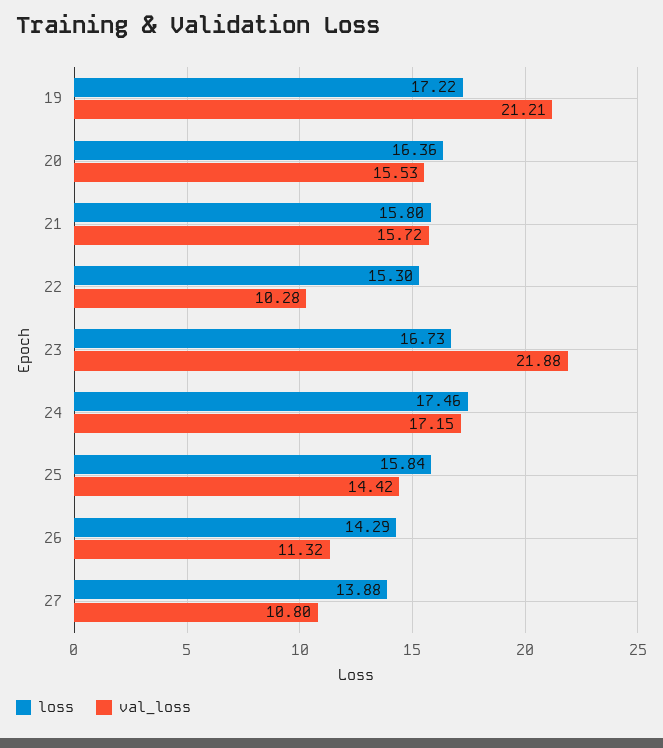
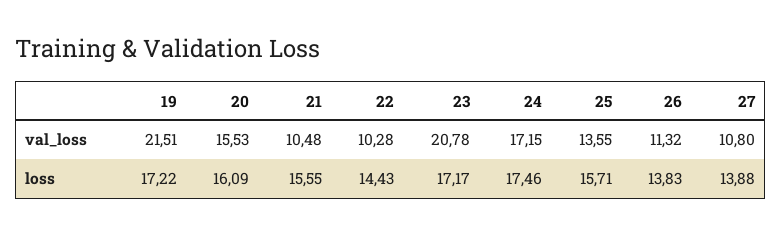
val_loss, 19: 21.21 -> 21.51
loss, 20: 16.36 -> 16.09
loss, 21: 15.8 -> 15.55
val_loss, 21: 15.72 -> 10.48
loss, 22: 15.3 -> 14.43
loss, 23: 16.73 -> 17.17
val_loss, 23: 21.88 -> 20.78
loss, 25: 15.84 -> 15.71
val_loss, 25: 14.42 -> 13.55
loss, 26: 14.29 -> 13.83

